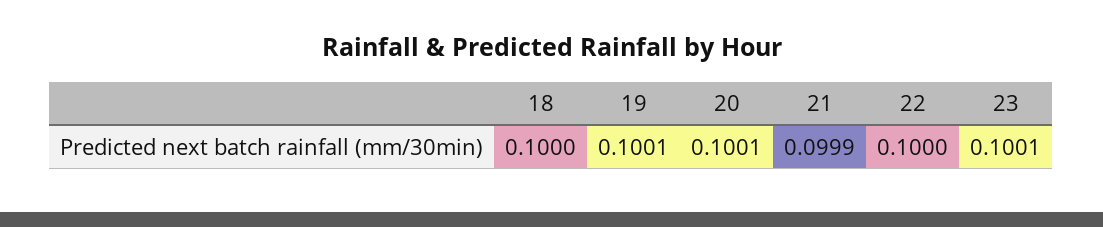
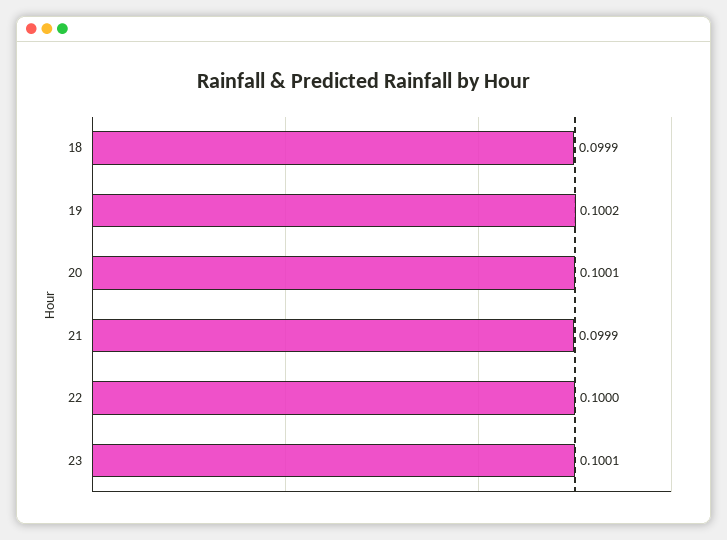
18: 0.1 -> 0.0999
19: 0.1001 -> 0.1002

